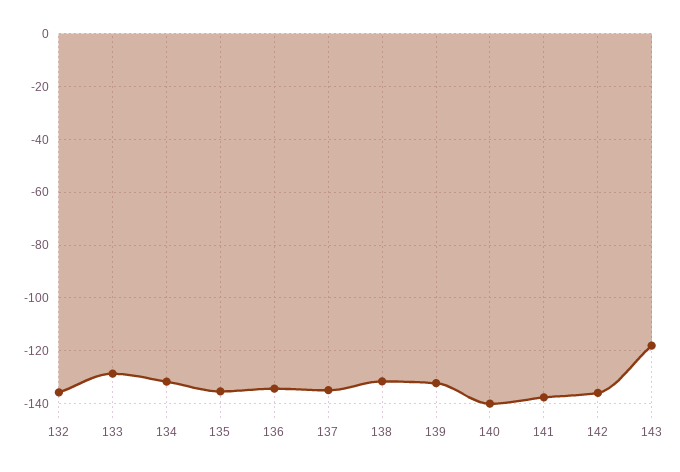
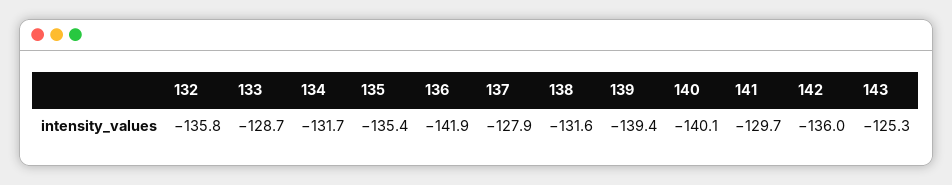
136: -135 -> -141.9
137: -135 -> -127.9
139: -132.5 -> -139.4
141: -137.5 -> -129.7
143: -117.5 -> -125.3

